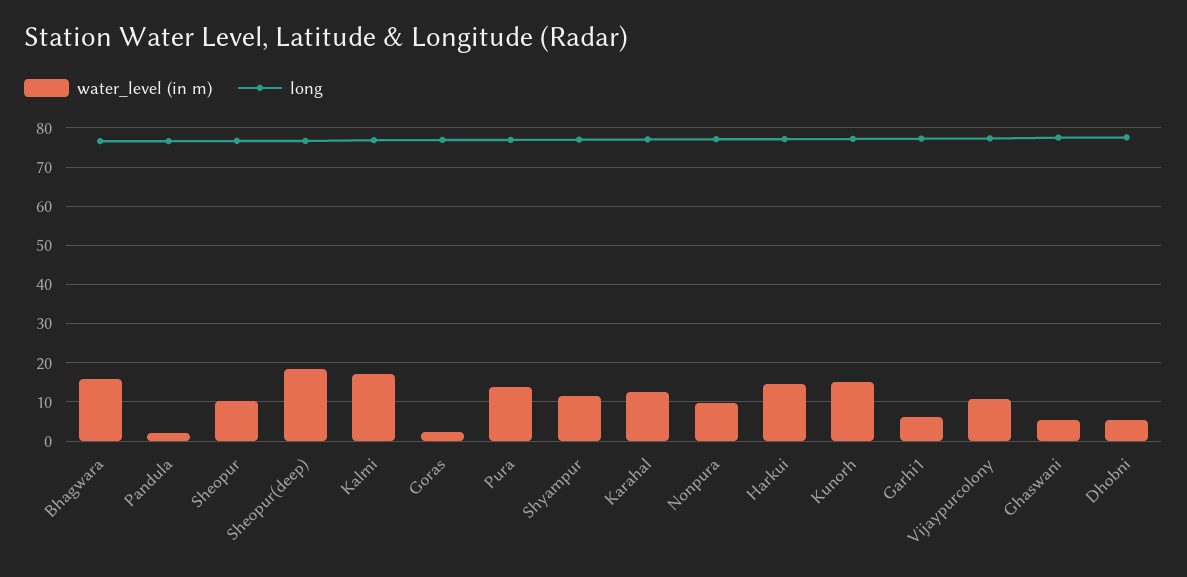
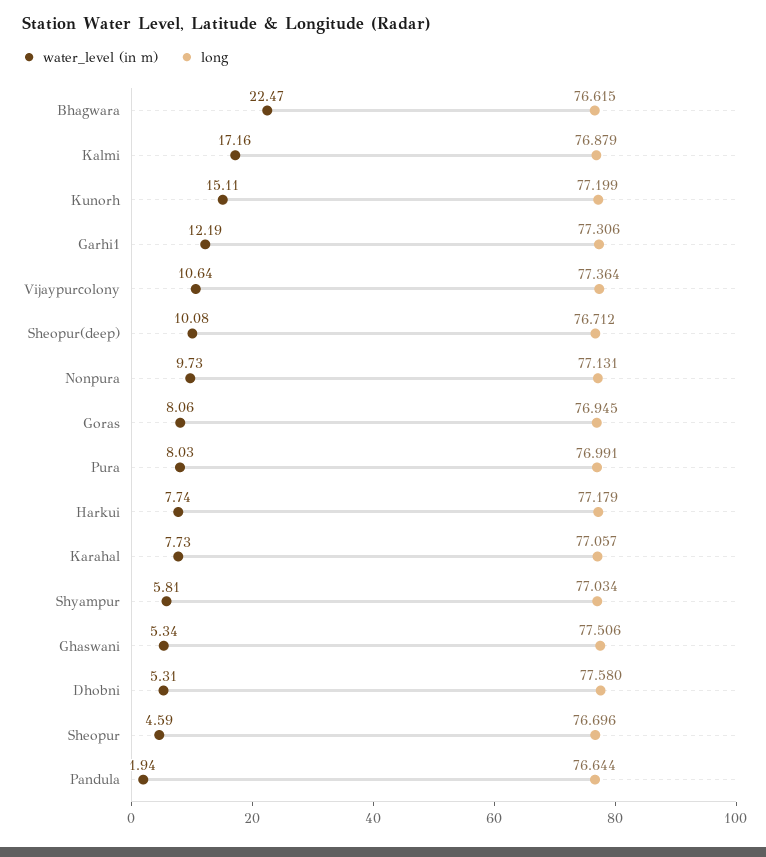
water_level (in m), Bhagwara: 16 -> 22.47
water_level (in m), Sheopur: 10 -> 4.59
water_level (in m), Sheopur(deep): 18 -> 10.08
water_level (in m), Goras: 2 -> 8.06
water_level (in m), Pura: 14 -> 8.03
water_level (in m), Shyampur: 12 -> 5.81
water_level (in m), Karahal: 12 -> 7.73
water_level (in m), Harkui: 14 -> 7.74
water_level (in m), Garhi1: 6 -> 12.19

